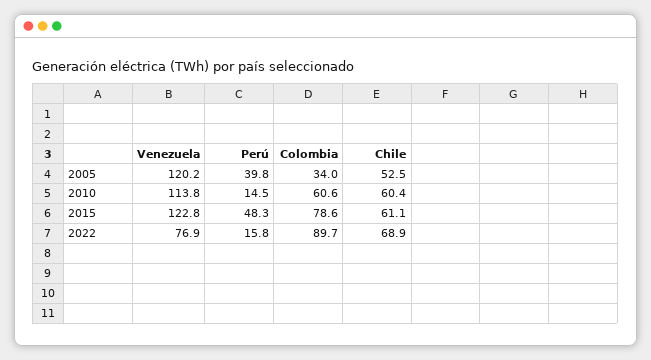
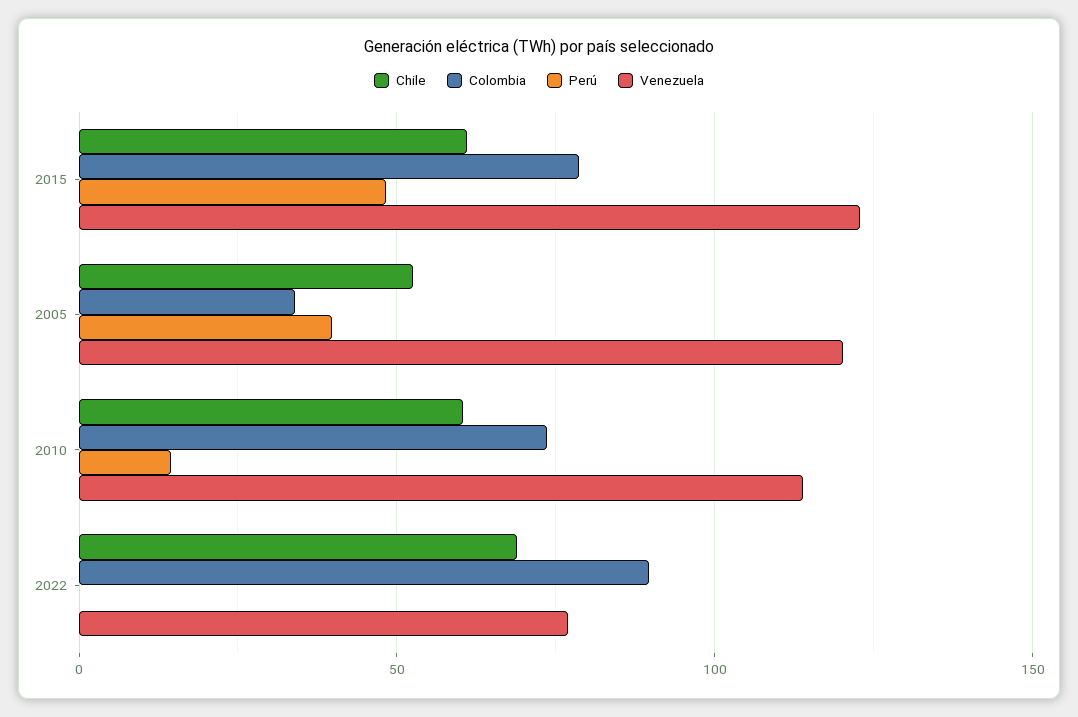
Colombia, 2010: 60.6 -> 75
Perú, 2022: 15.8 -> 0

